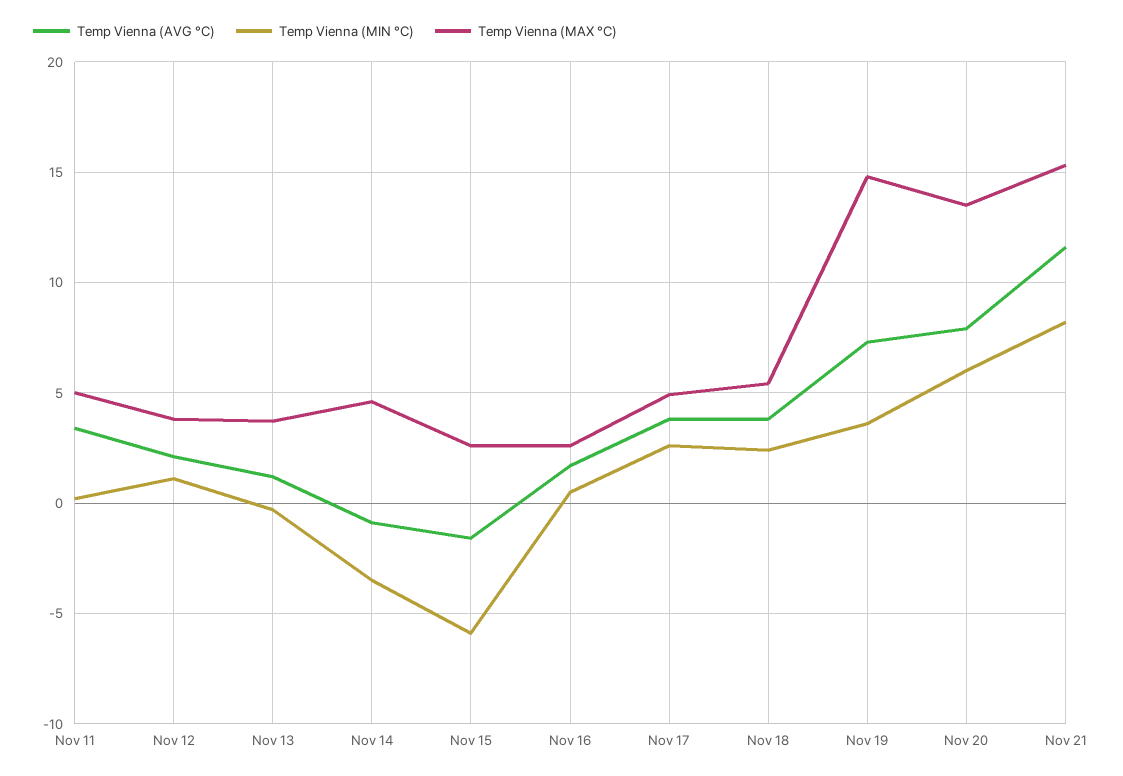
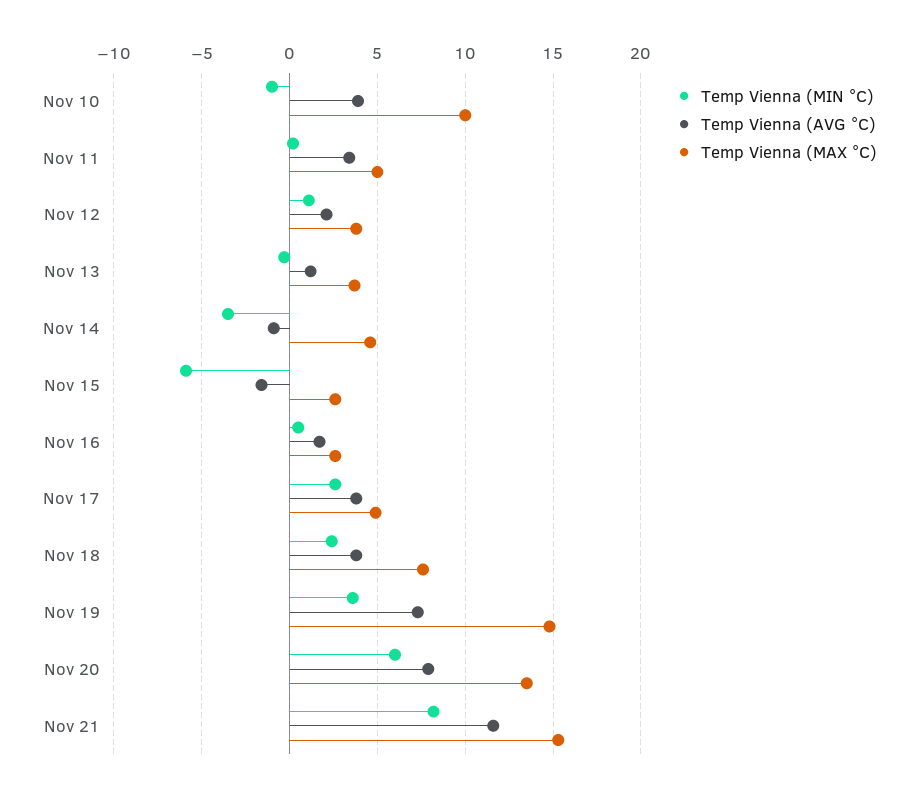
Temp Vienna (MAX °C), Nov 18: 5.5 -> 7.5
Temp Vienna (MIN °C), Nov 10: none -> -1
Temp Vienna (AVG °C), Nov 10: none -> 4
Temp Vienna (MAX °C), Nov 10: none -> 10

